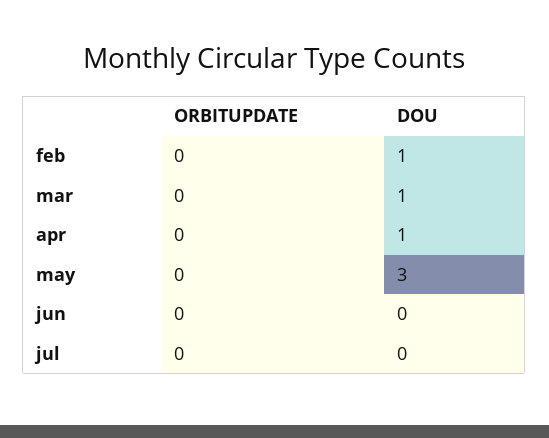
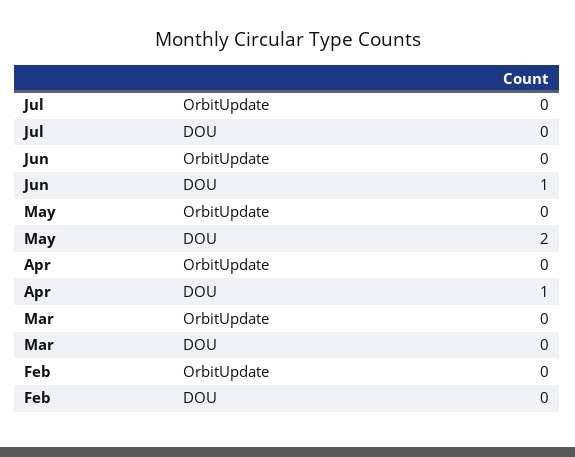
DOU, feb: 1 -> 0
DOU, mar: 1 -> 0
DOU, may: 3 -> 2
DOU, jun: 0 -> 1

